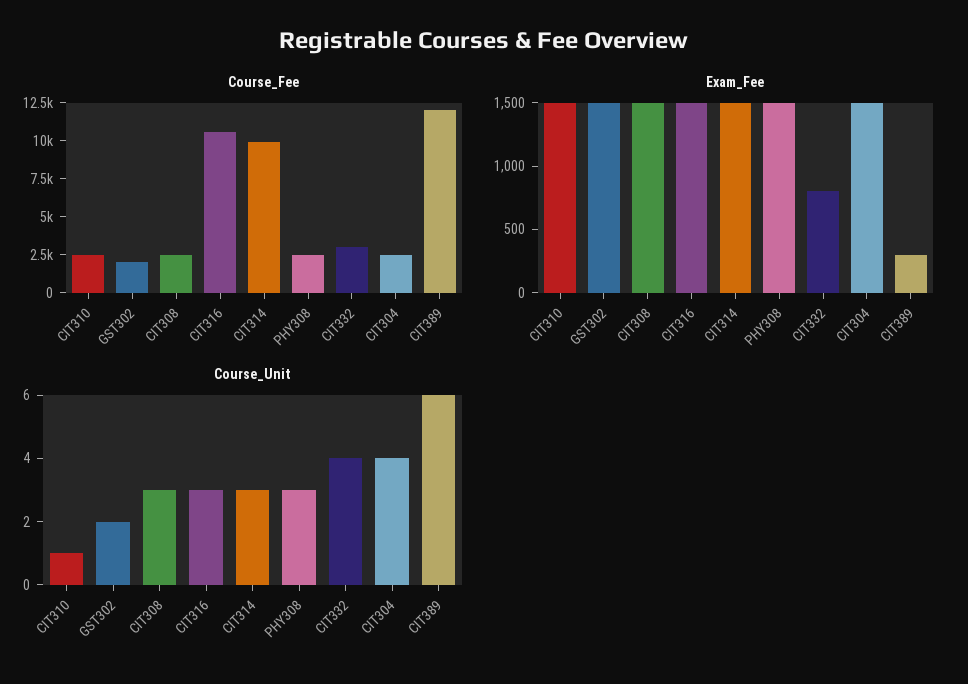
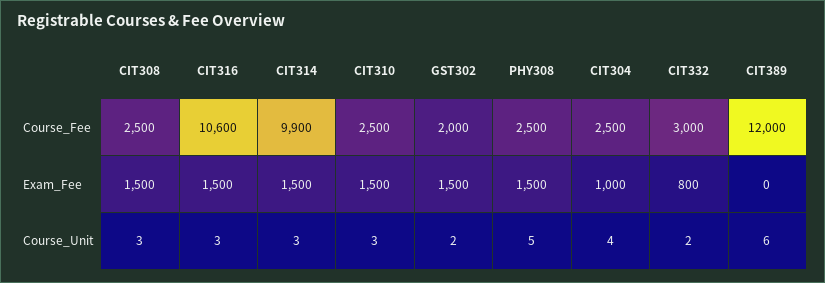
Exam_Fee, CIT304: 1500 -> 1000
Exam_Fee, CIT389: 300 -> 0
Course_Unit, CIT310: 1 -> 3
Course_Unit, PHY308: 3 -> 5
Course_Unit, CIT332: 4 -> 2

